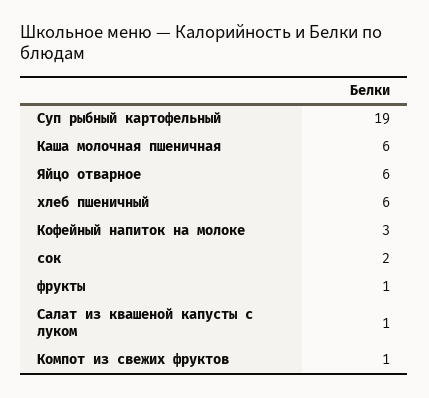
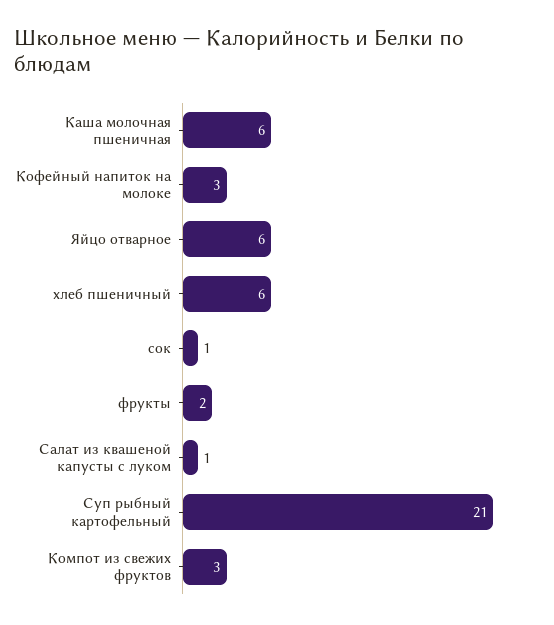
Суп рыбный картофельный: 19 -> 21
сок: 2 -> 1
фрукты: 1 -> 2
Компот из свежих фруктов: 1 -> 3

